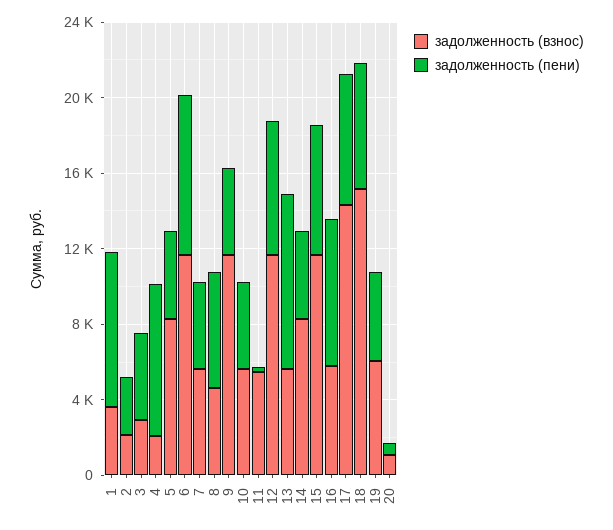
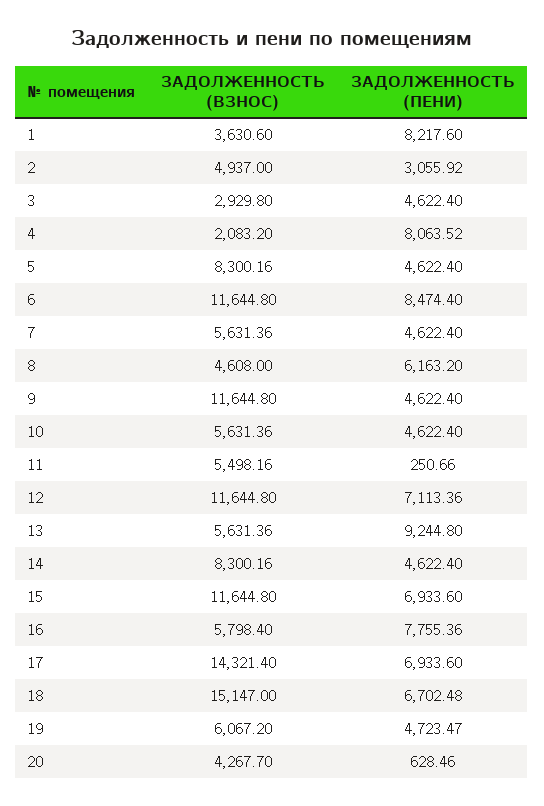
задолженность (взнос), 2: 2000 -> 4937
задолженность (взнос), 20: 1000 -> 4267.7

